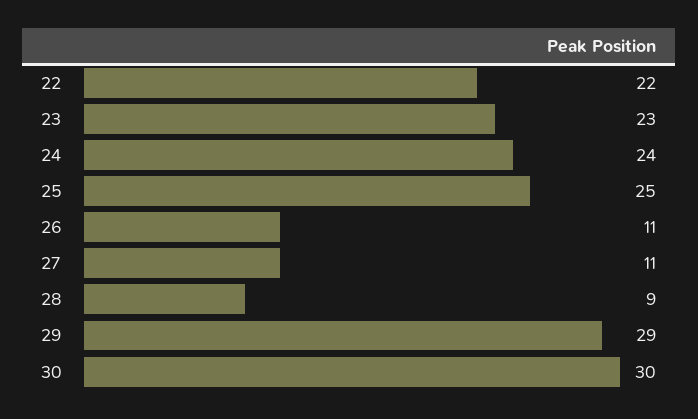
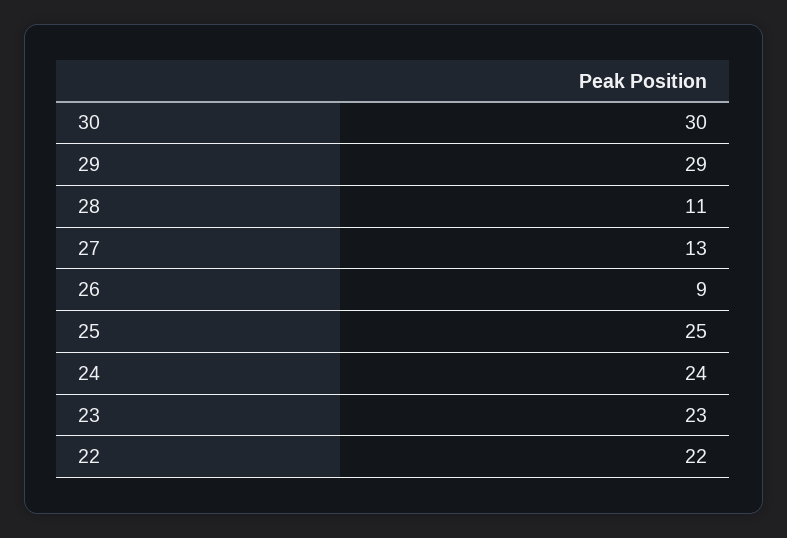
26: 11 -> 9
27: 11 -> 13
28: 9 -> 11

